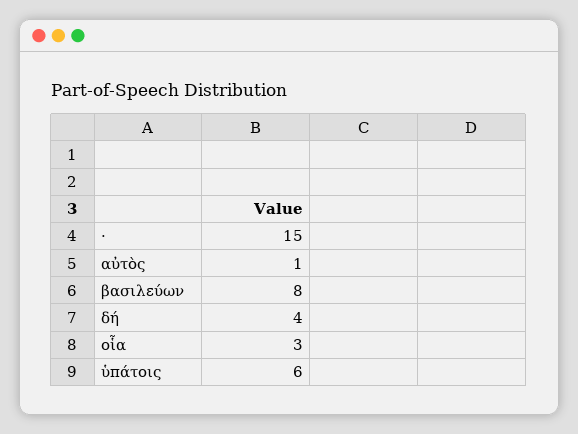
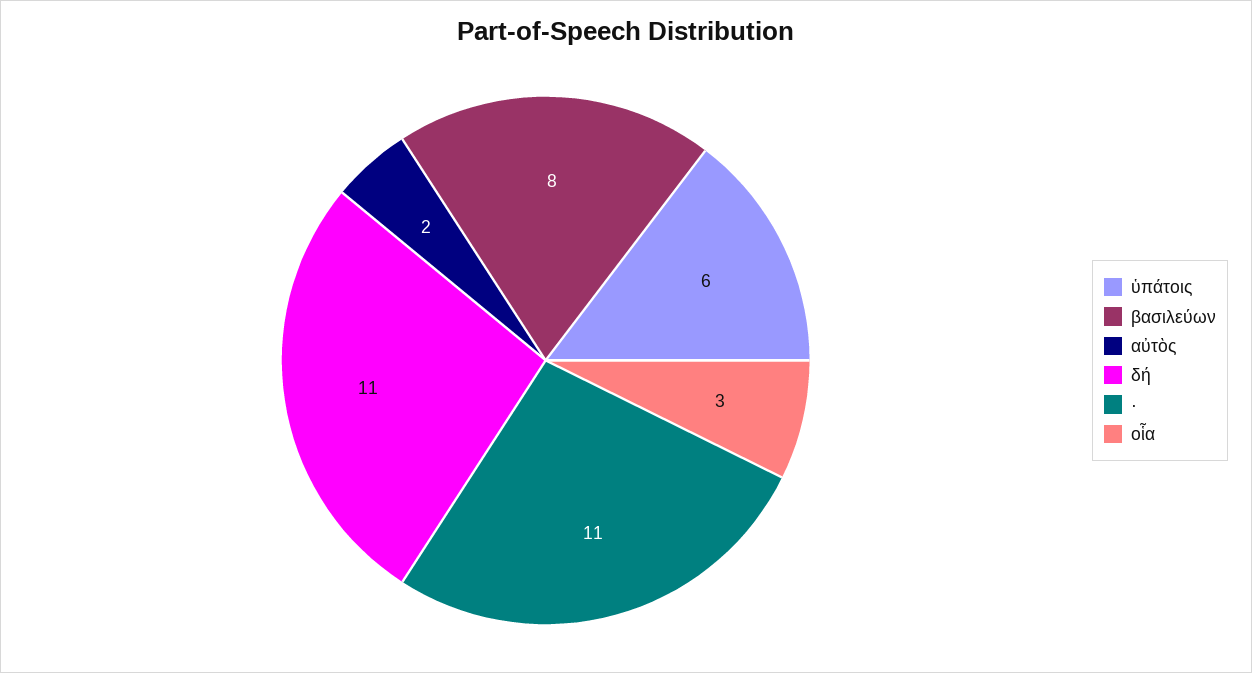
·: 15 -> 11
αὐτὸς: 1 -> 2
δή: 4 -> 11

